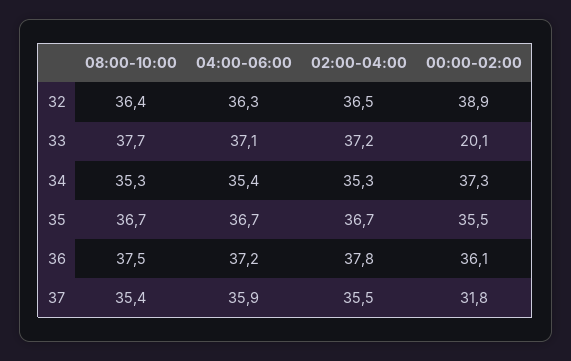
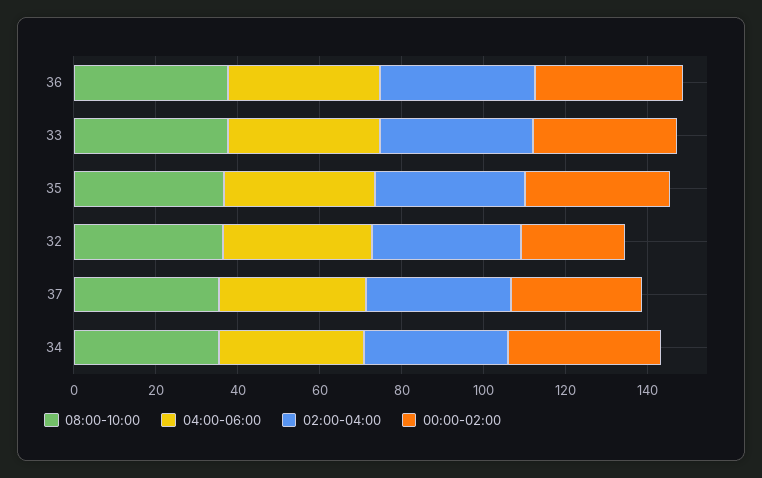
00:00-02:00, 32: 38.9 -> 25
00:00-02:00, 33: 20.1 -> 35

